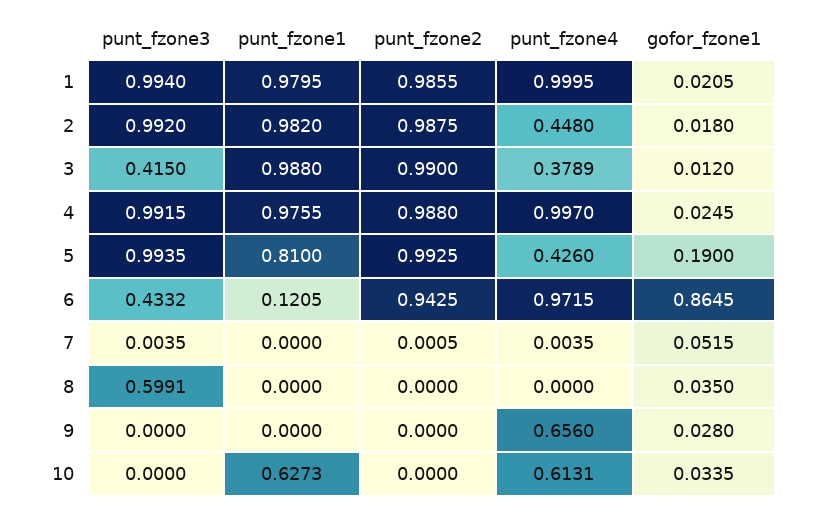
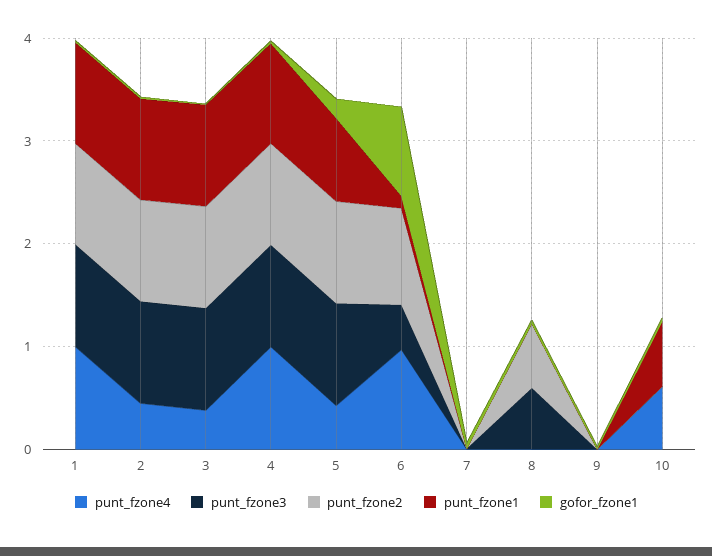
punt_fzone3, 3: 0.415 -> 1
punt_fzone2, 8: 0 -> 0.6
punt_fzone4, 9: 0.656 -> 0

